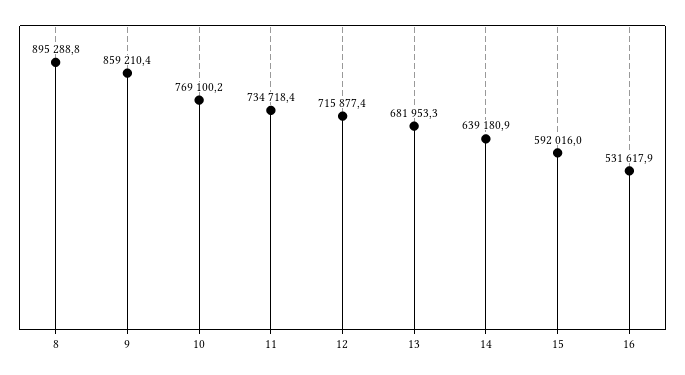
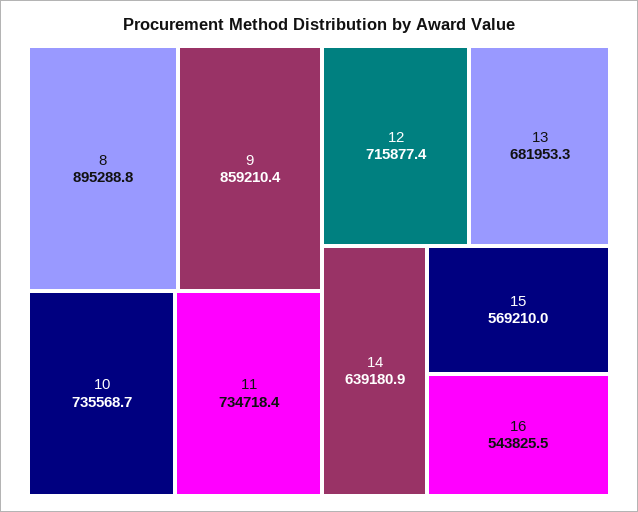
10: 769100.2 -> 735568.7
15: 592016 -> 569210
16: 531617.9 -> 543825.5

